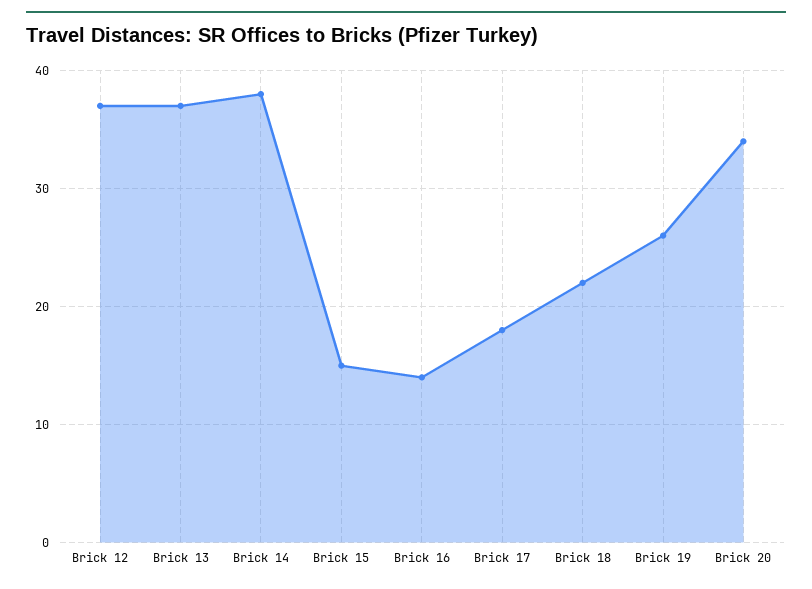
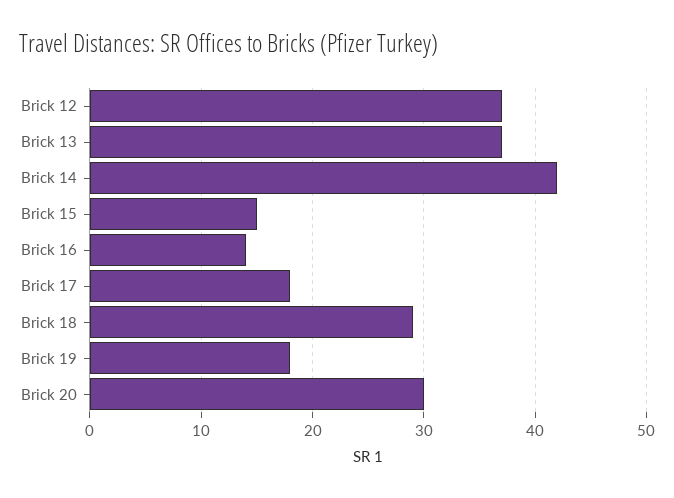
Brick 14: 38 -> 42
Brick 18: 22 -> 29
Brick 19: 26 -> 18
Brick 20: 34 -> 30

